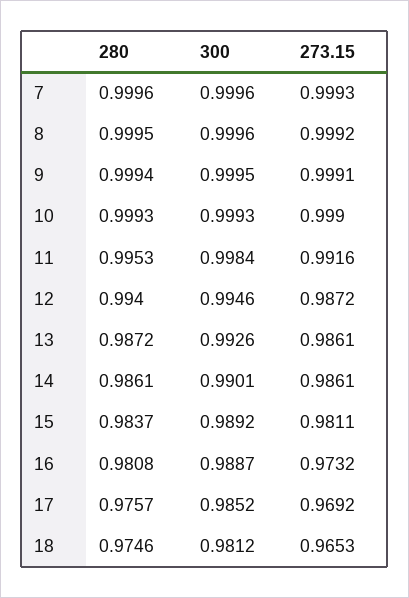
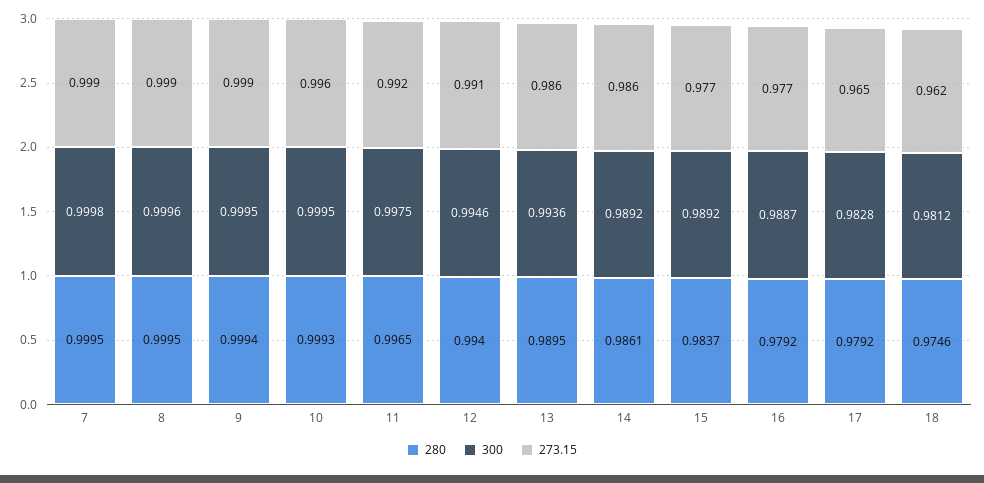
280, 7: 0.9996 -> 0.9995
300, 7: 0.9996 -> 0.9998
300, 10: 0.9993 -> 0.9995
273.15, 10: 0.999 -> 0.996
280, 11: 0.9953 -> 0.9965
300, 11: 0.9984 -> 0.9975
273.15, 12: 0.9872 -> 0.991
280, 13: 0.9872 -> 0.9895
300, 13: 0.9926 -> 0.9936
300, 14: 0.9901 -> 0.9892
273.15, 15: 0.9811 -> 0.977
280, 16: 0.9808 -> 0.9792
273.15, 16: 0.9732 -> 0.977
280, 17: 0.9757 -> 0.9792
300, 17: 0.9852 -> 0.9828
273.15, 17: 0.9692 -> 0.965
273.15, 18: 0.9653 -> 0.962

